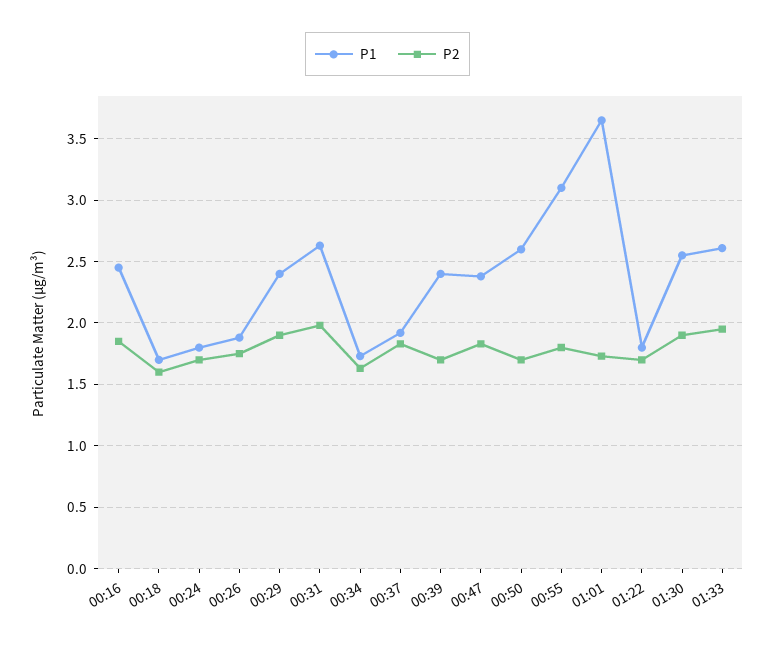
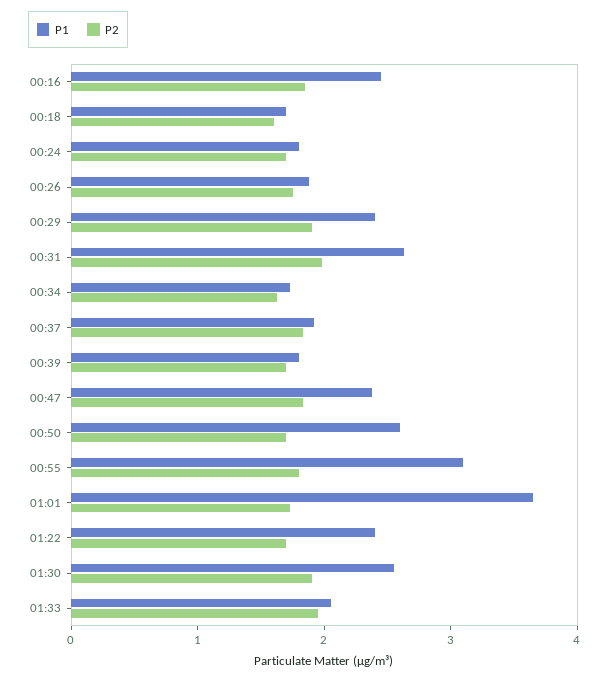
P1, 00:39: 2.4 -> 1.8
P1, 01:22: 1.8 -> 2.4
P1, 01:33: 2.6 -> 2

